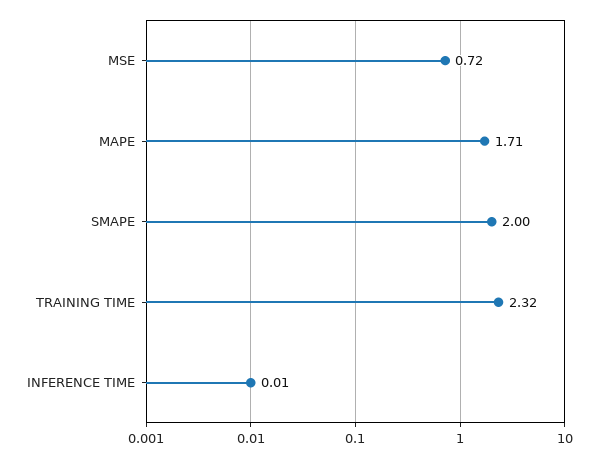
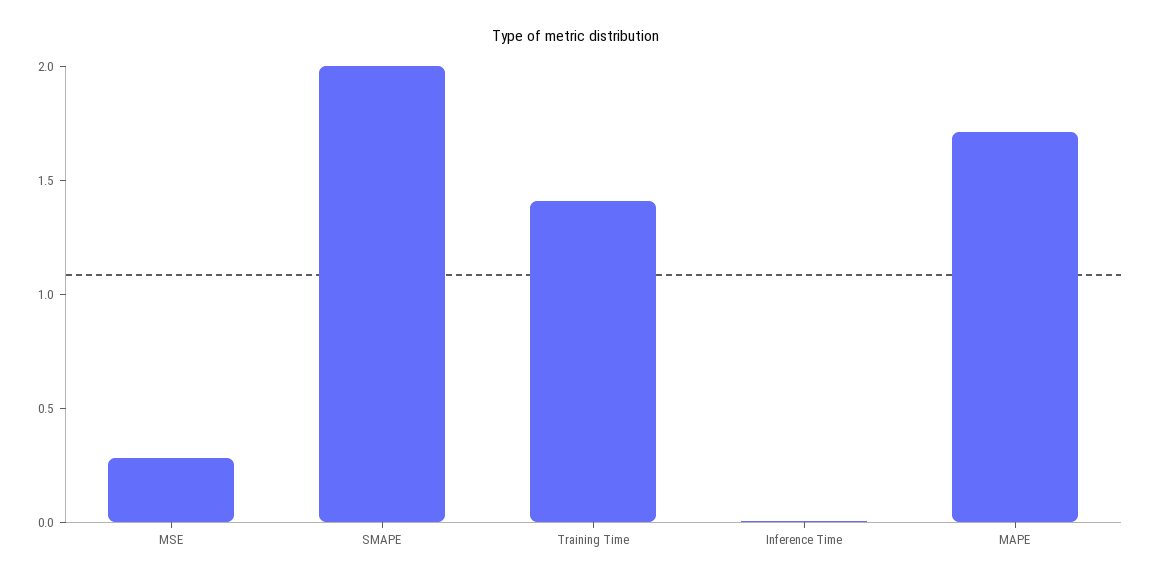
MSE: 0.72 -> 0.3
TRAINING TIME: 2.32 -> 1.4

